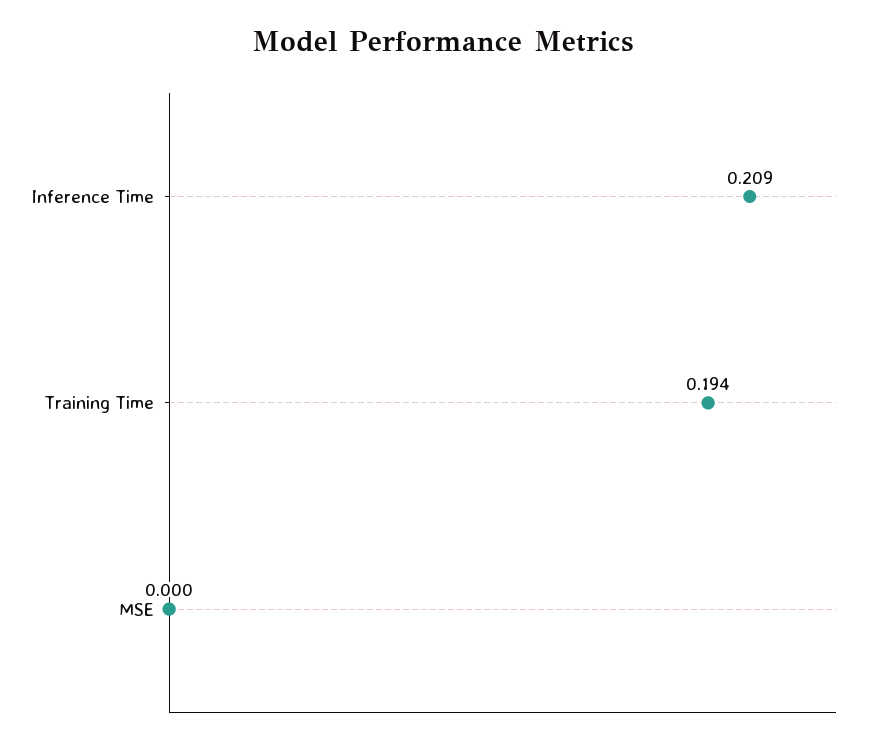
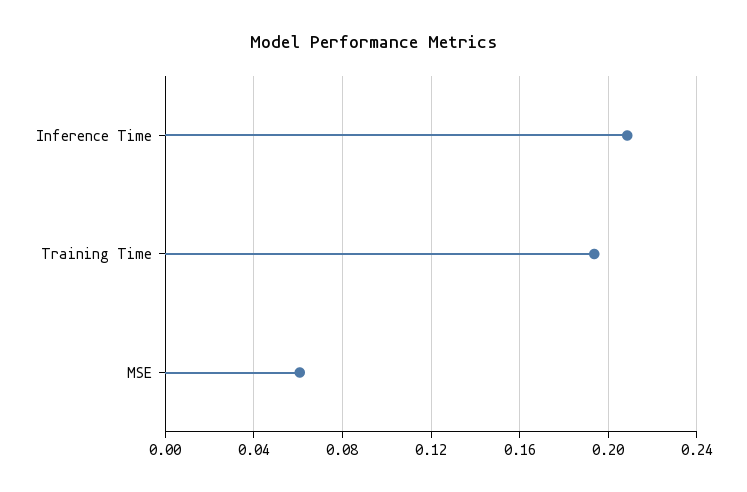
MSE: 0 -> 0.06

